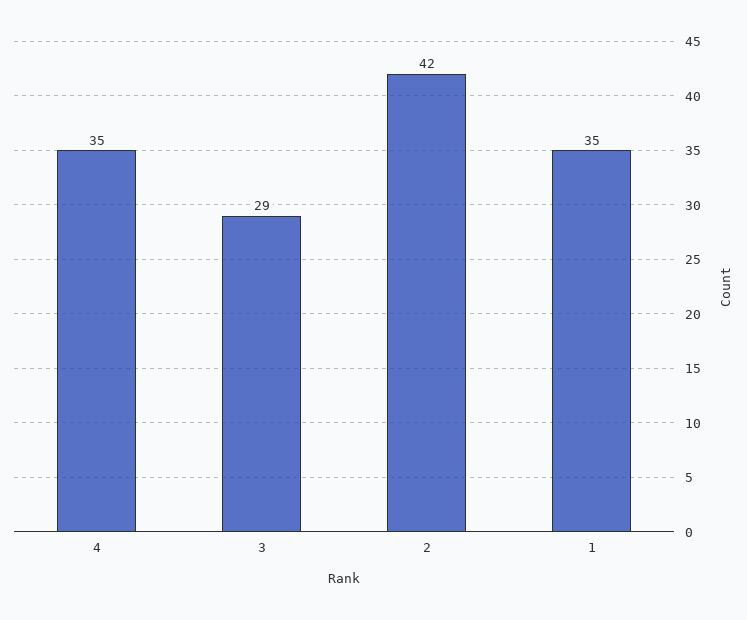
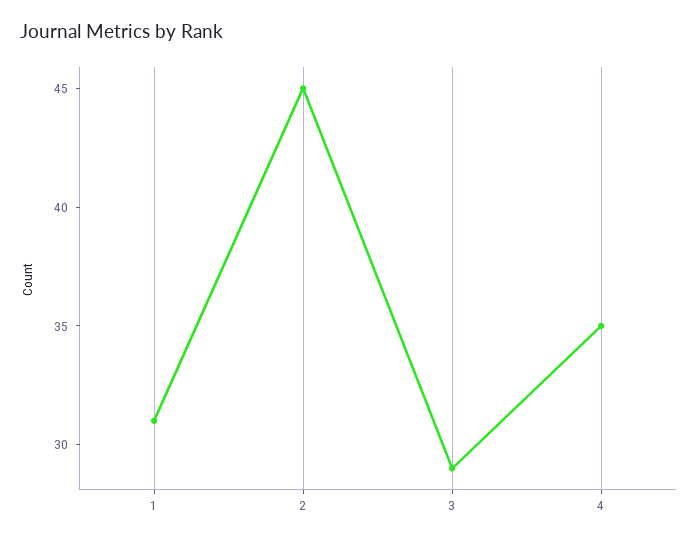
2: 42 -> 45
1: 35 -> 31

